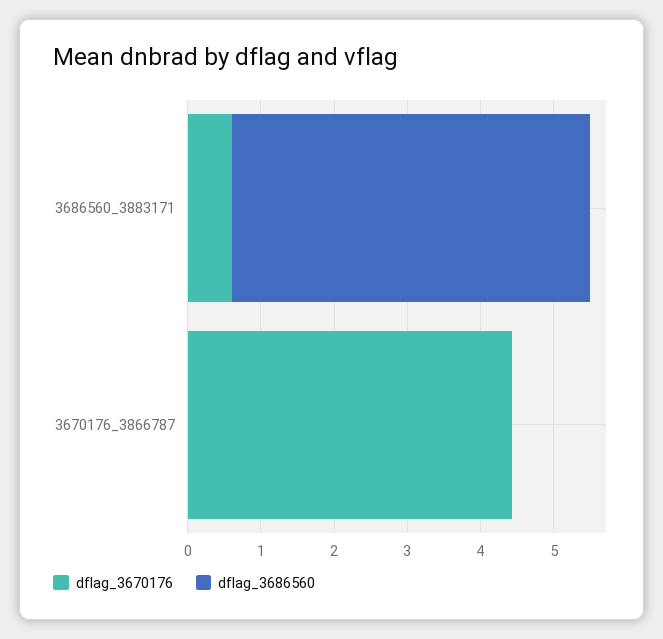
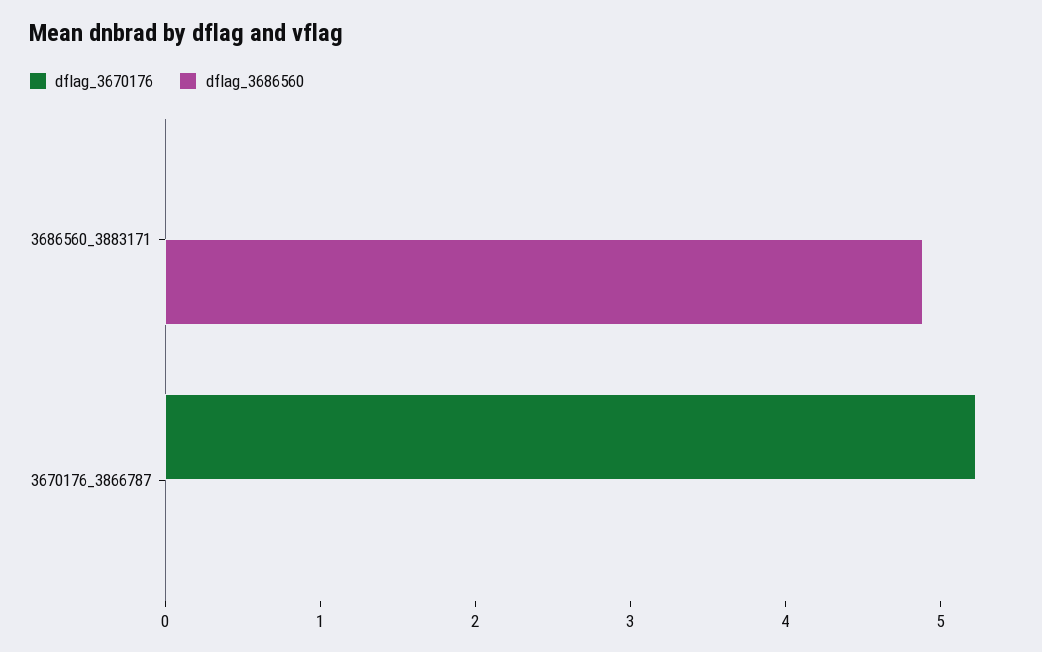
dflag_3670176, 3686560_3883171: 0.6 -> 0
dflag_3670176, 3670176_3866787: 4.4 -> 5.2

